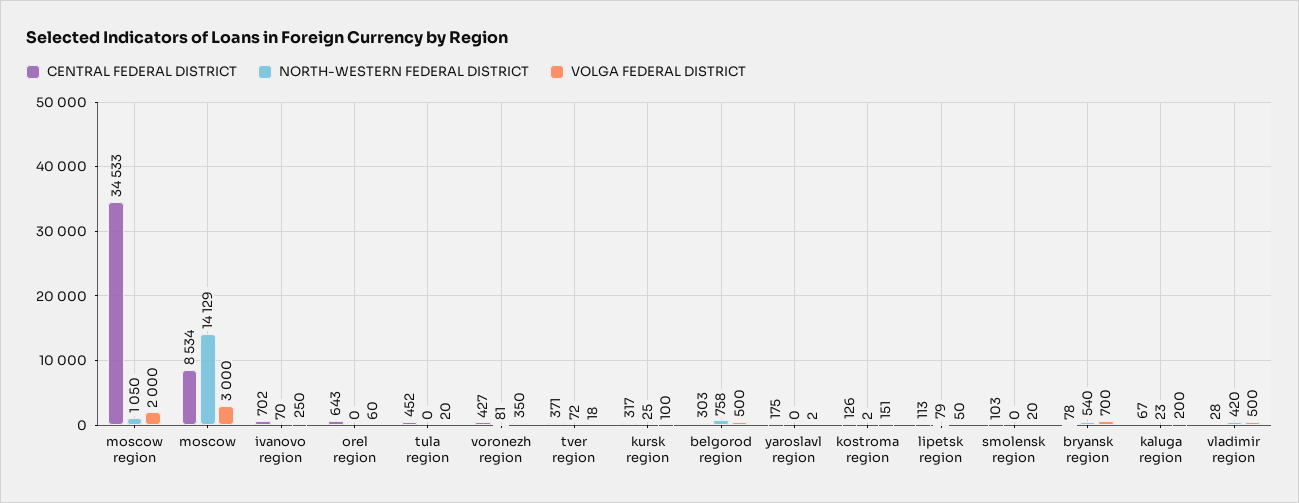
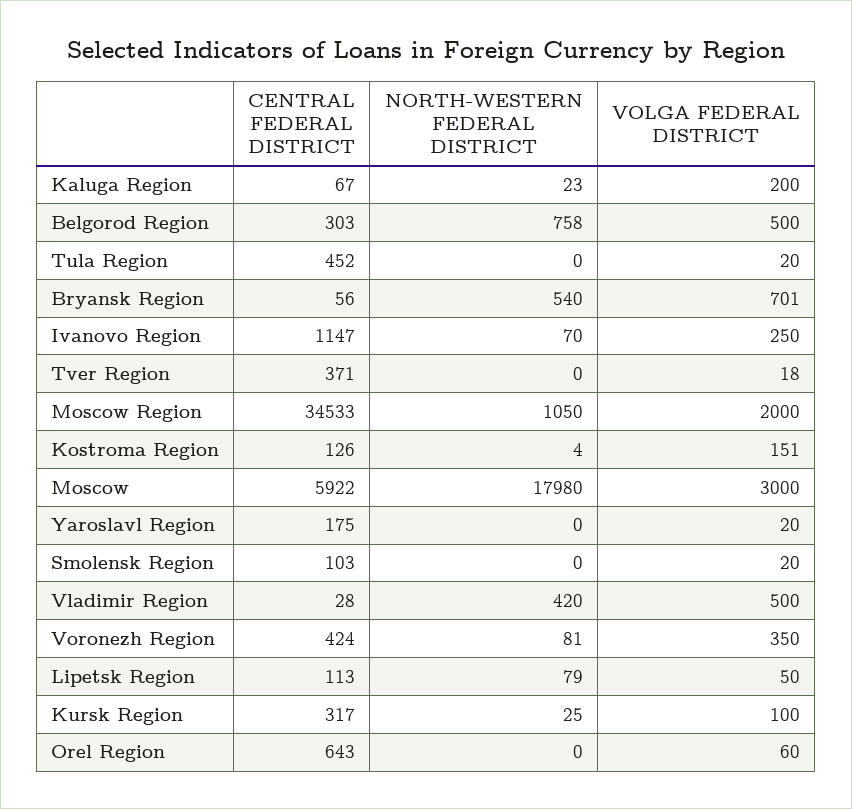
CENTRAL FEDERAL DISTRICT, moscow: 8534 -> 5922
NORTH-WESTERN FEDERAL DISTRICT, moscow: 14129 -> 17980
CENTRAL FEDERAL DISTRICT, ivanovo region: 702 -> 1147
CENTRAL FEDERAL DISTRICT, voronezh region: 427 -> 424
NORTH-WESTERN FEDERAL DISTRICT, tver region: 72 -> 0
VOLGA FEDERAL DISTRICT, yaroslavl region: 2 -> 20
NORTH-WESTERN FEDERAL DISTRICT, kostroma region: 2 -> 4
CENTRAL FEDERAL DISTRICT, bryansk region: 78 -> 56
VOLGA FEDERAL DISTRICT, bryansk region: 700 -> 701

